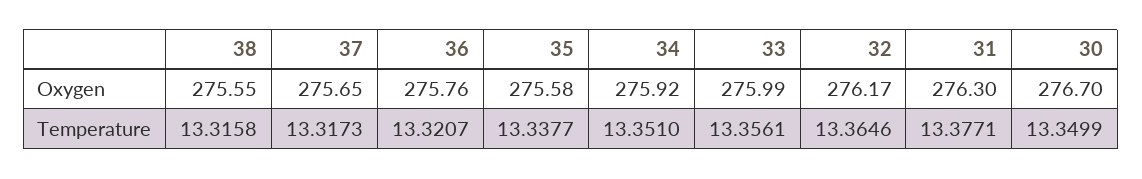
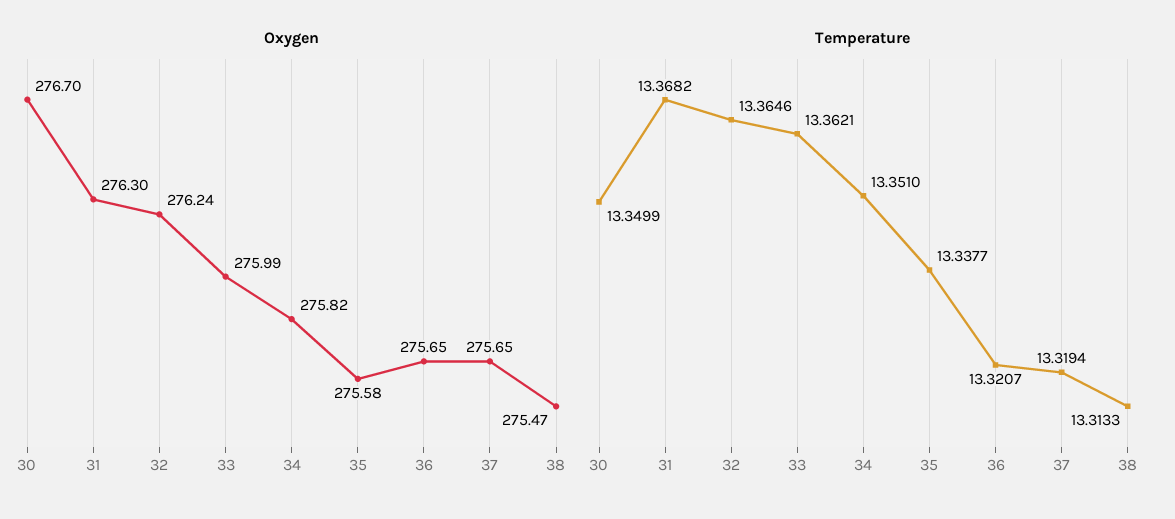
Oxygen, 38: 275.55 -> 275.47
Oxygen, 36: 275.76 -> 275.65
Oxygen, 34: 275.92 -> 275.82
Oxygen, 32: 276.17 -> 276.24
Temperature, 38: 13.3158 -> 13.3133
Temperature, 37: 13.3173 -> 13.3194
Temperature, 33: 13.3561 -> 13.3621
Temperature, 31: 13.3771 -> 13.3682

